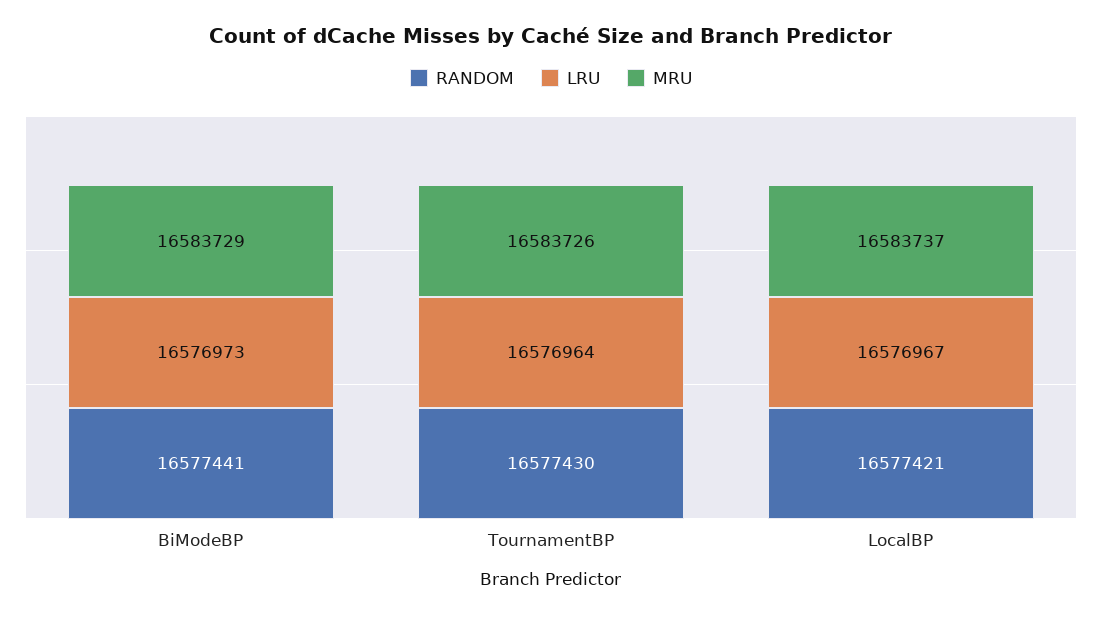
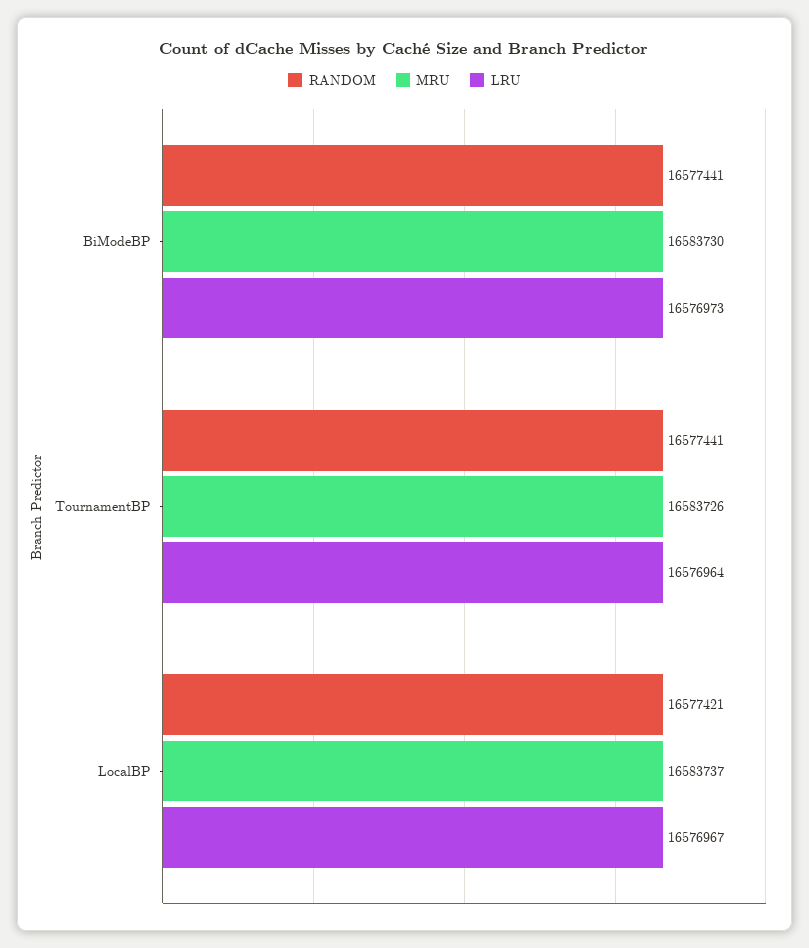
MRU, BiModeBP: 16583729 -> 16583730
RANDOM, TournamentBP: 16577430 -> 16577441

